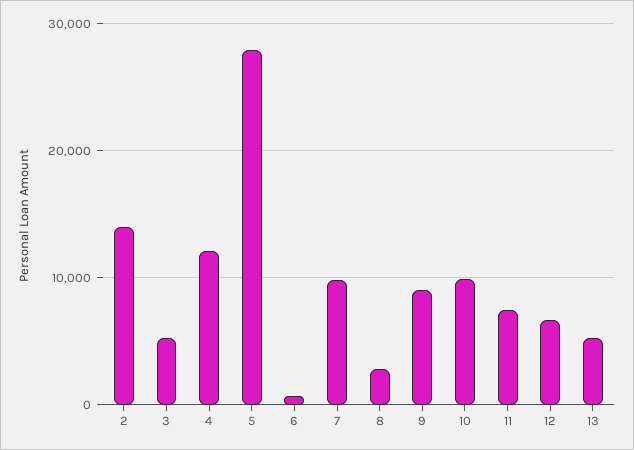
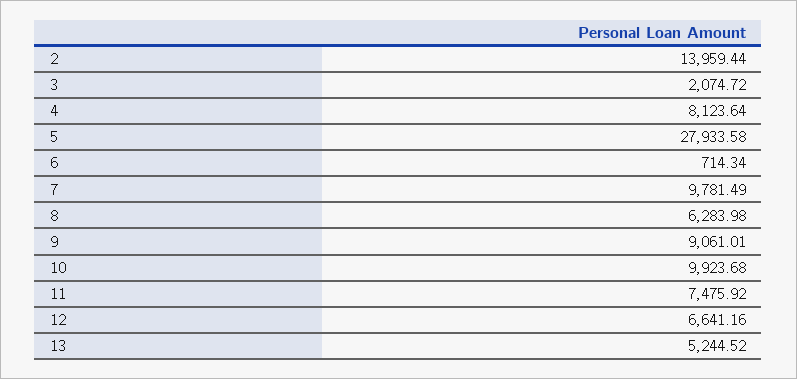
3: 5000 -> 2074.72
4: 12000 -> 8123.64
8: 3000 -> 6283.98

